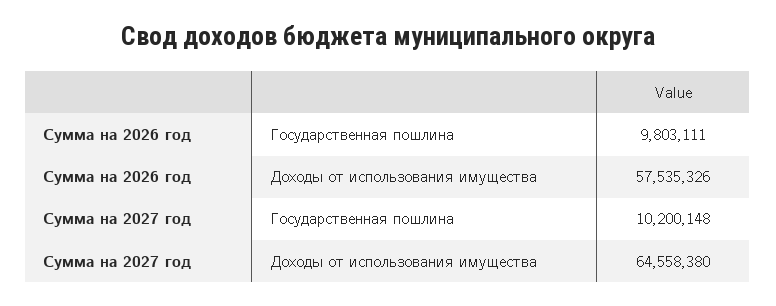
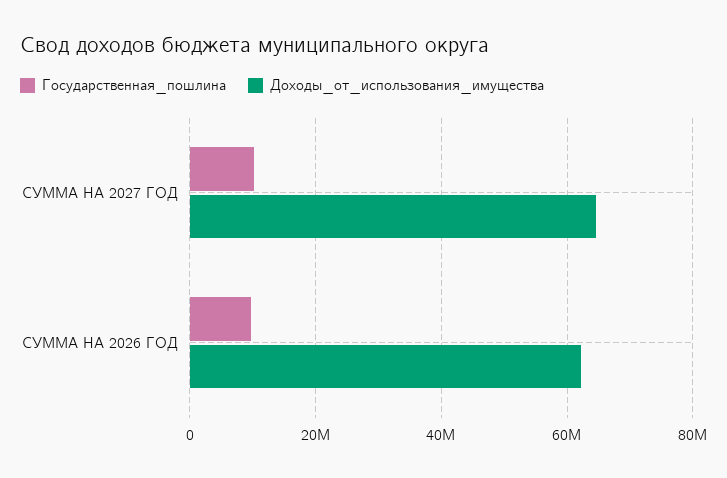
Доходы от использования имущества, Сумма на 2026 год: 57535326 -> 62000000

